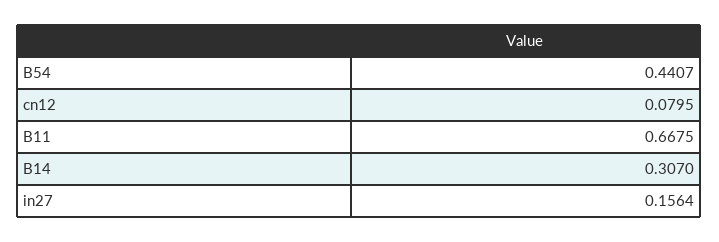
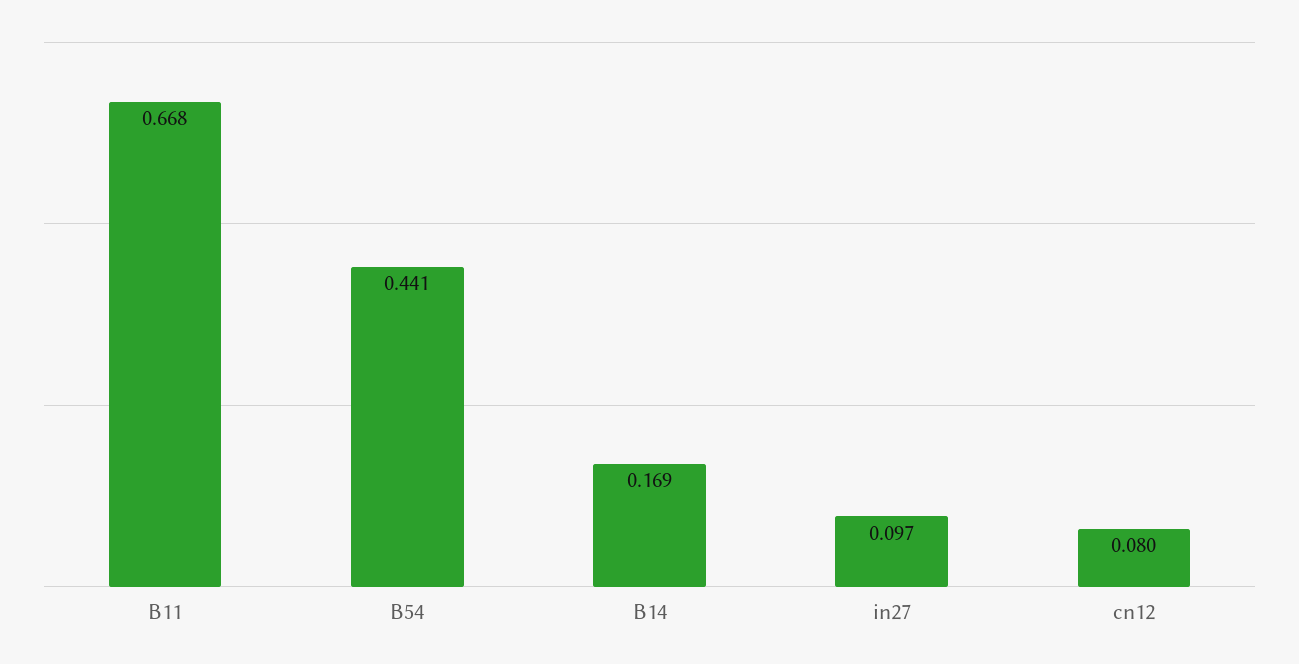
B14: 0.307 -> 0.169
in27: 0.1564 -> 0.097

